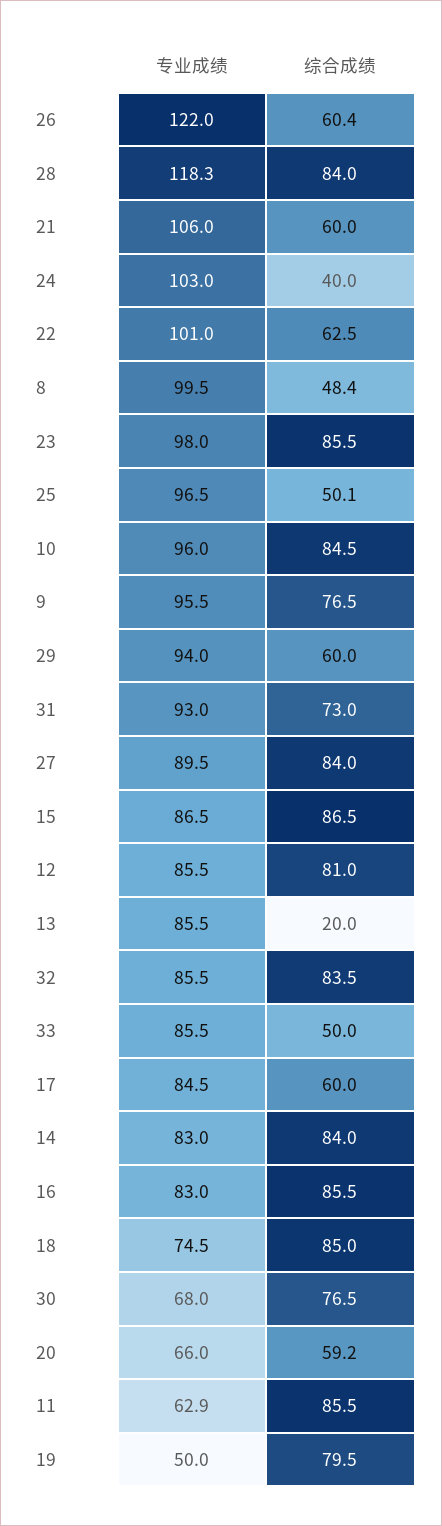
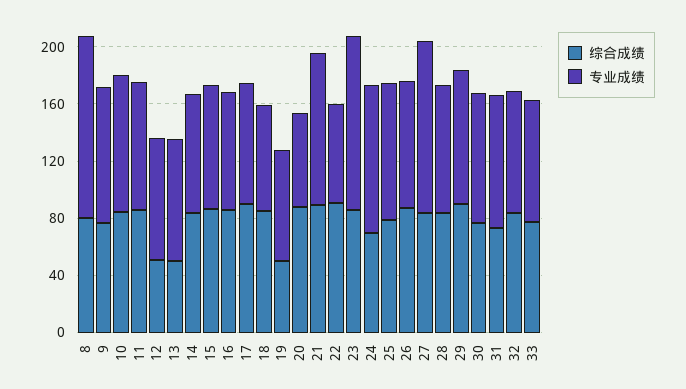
专业成绩, 26: 122 -> 90
综合成绩, 26: 60.4 -> 90
专业成绩, 28: 118.3 -> 90
综合成绩, 21: 60 -> 90
综合成绩, 24: 40 -> 70
专业成绩, 22: 101 -> 70
综合成绩, 22: 62.5 -> 90
专业成绩, 8: 99.5 -> 130
综合成绩, 8: 48.4 -> 80
专业成绩, 23: 98 -> 120
综合成绩, 25: 50.1 -> 80
综合成绩, 29: 60 -> 90
专业成绩, 27: 89.5 -> 120
综合成绩, 12: 81 -> 50
综合成绩, 13: 20 -> 50
综合成绩, 33: 50 -> 80
综合成绩, 17: 60 -> 90
专业成绩, 30: 68 -> 90
综合成绩, 20: 59.2 -> 90
专业成绩, 11: 62.9 -> 90
专业成绩, 19: 50 -> 80
综合成绩, 19: 79.5 -> 50

